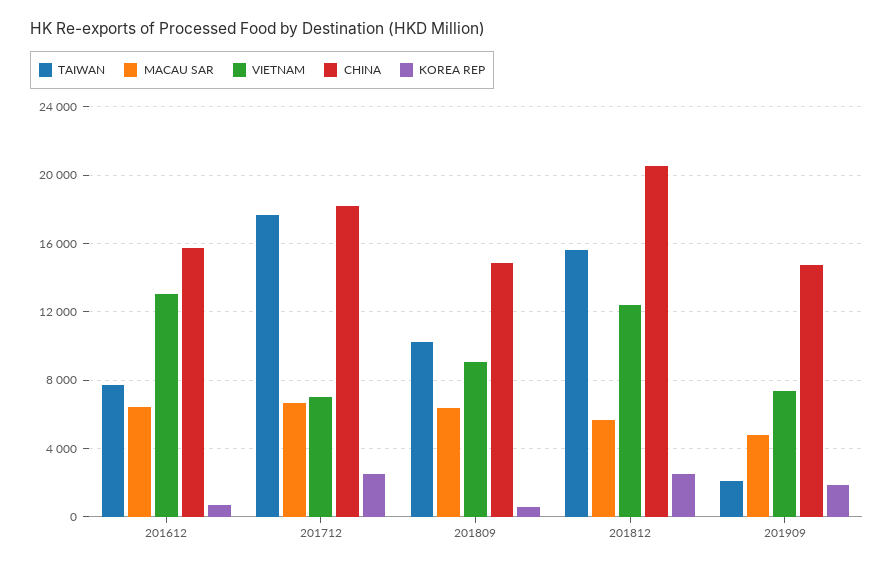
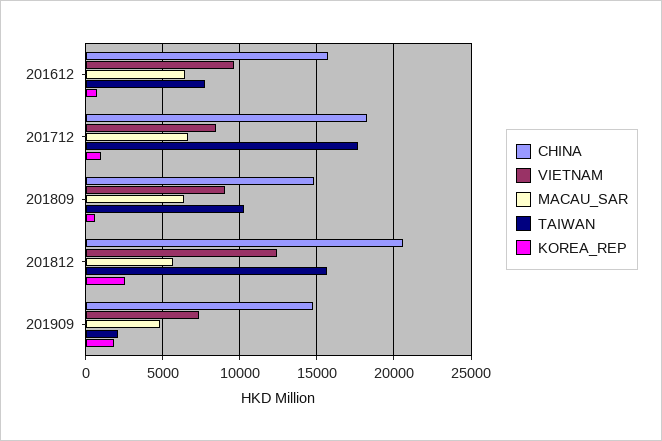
VIETNAM, 201612: 13000 -> 9500
VIETNAM, 201712: 7000 -> 8500
KOREA REP, 201712: 2500 -> 1000

